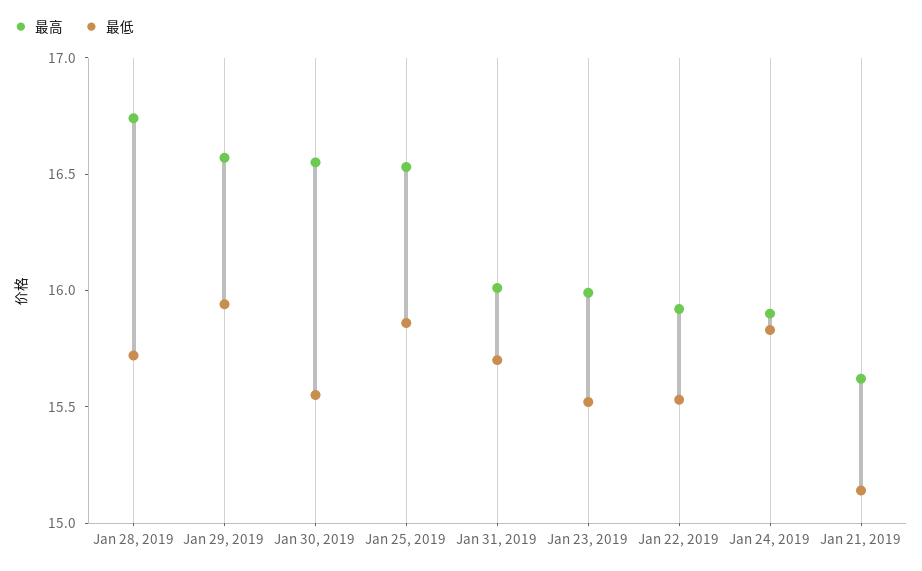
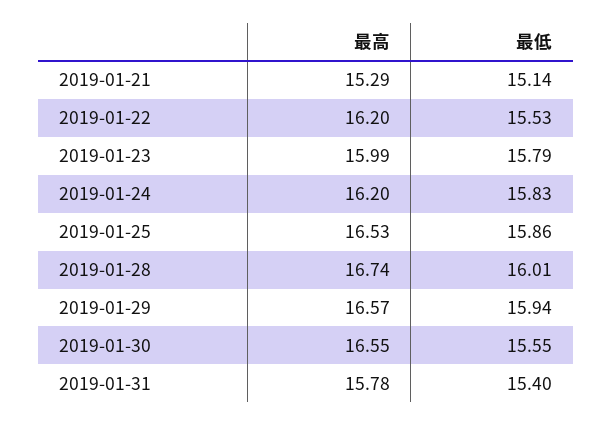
最低, Jan 28, 2019: 15.7 -> 16.01
最高, Jan 31, 2019: 16 -> 15.78
最低, Jan 31, 2019: 15.7 -> 15.4
最低, Jan 23, 2019: 15.5 -> 15.79
最高, Jan 22, 2019: 15.9 -> 16.2
最高, Jan 24, 2019: 15.9 -> 16.2
最高, Jan 21, 2019: 15.6 -> 15.29

